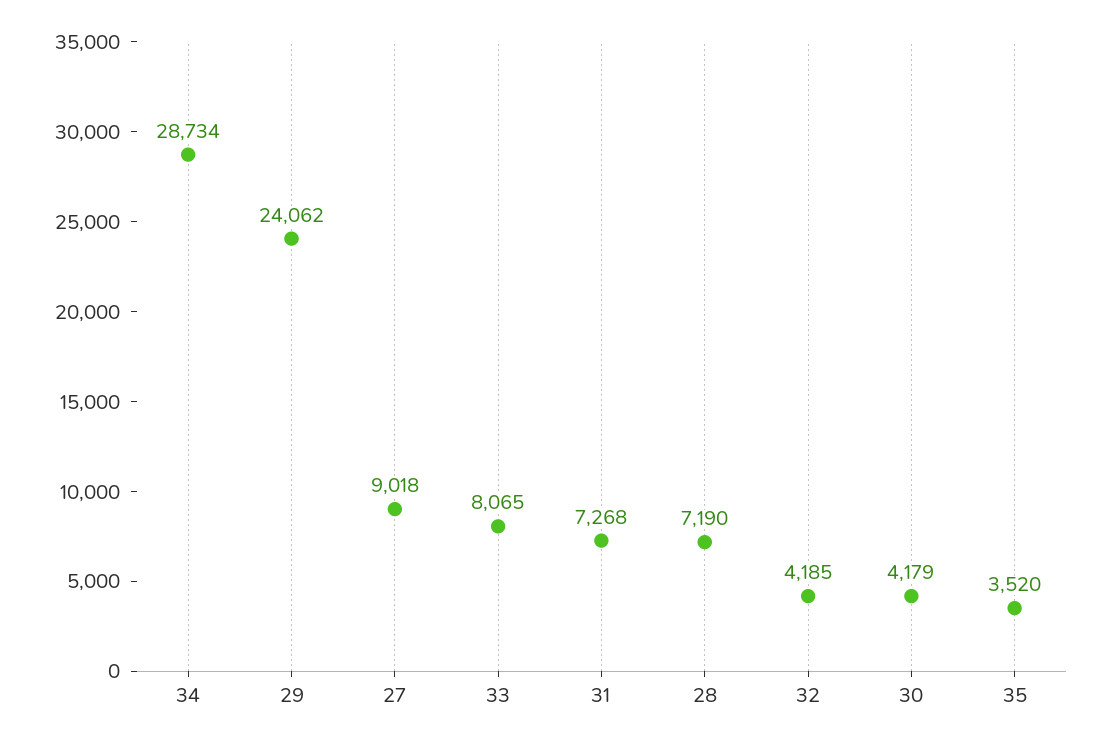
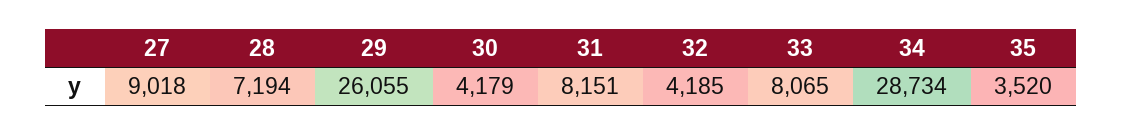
29: 24062 -> 26055
31: 7268 -> 8151
28: 7190 -> 7194

